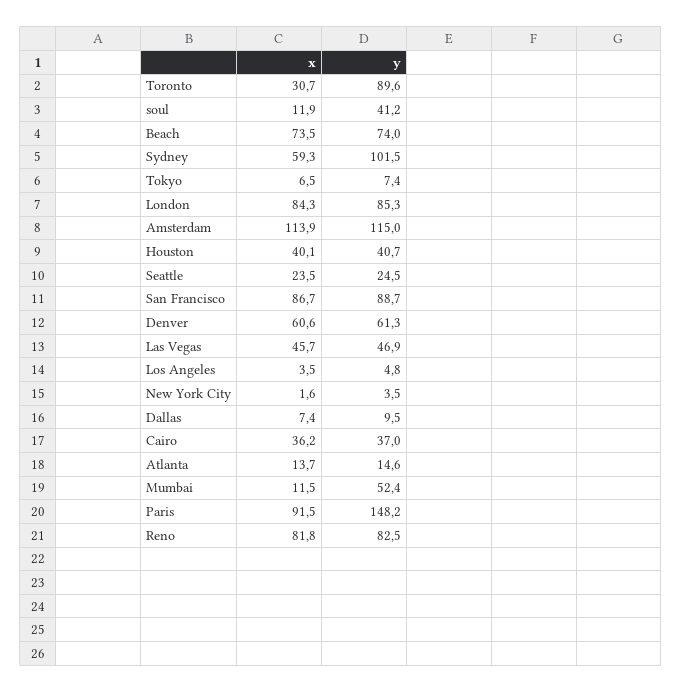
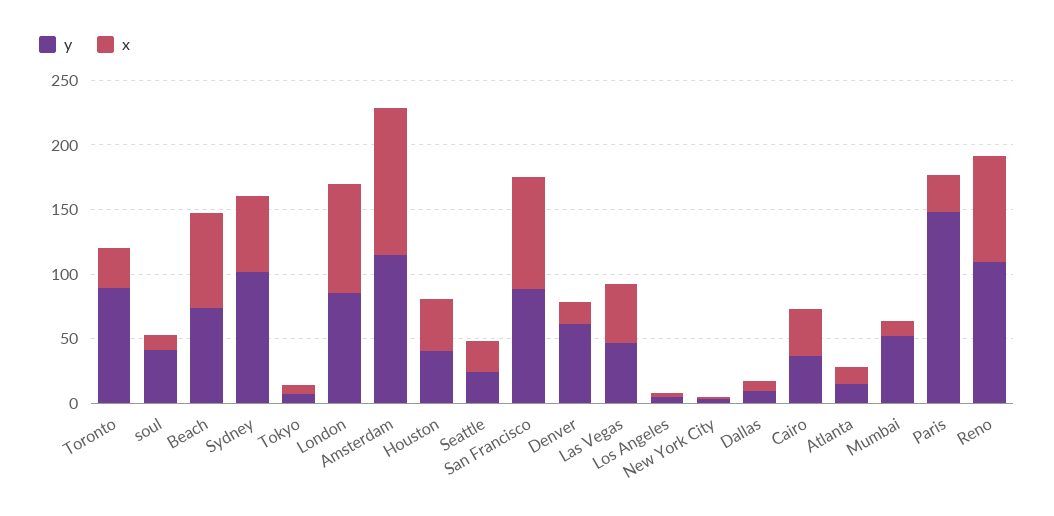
x, Denver: 60.6 -> 20
x, Paris: 91.5 -> 30
y, Reno: 82.5 -> 110

